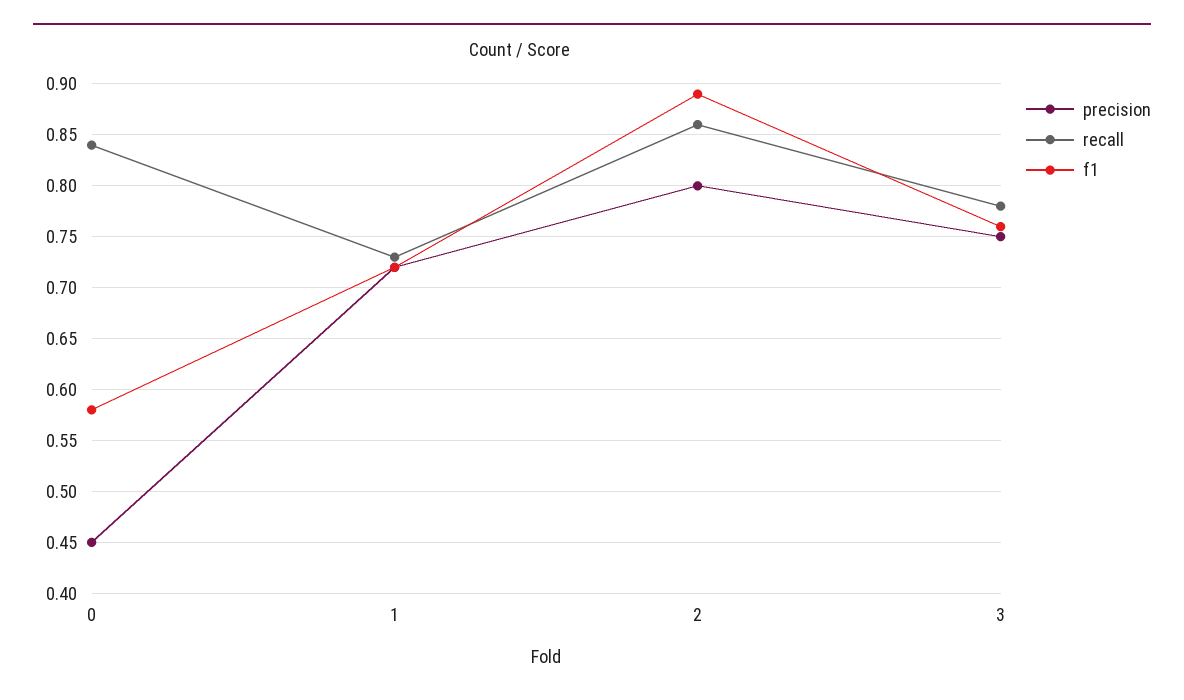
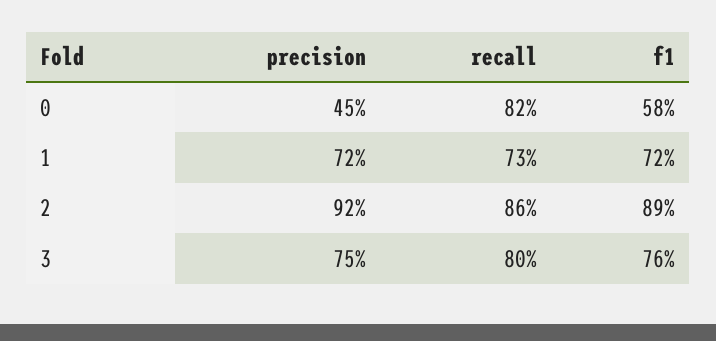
recall, 0: 0.84 -> 0.82
precision, 2: 0.8 -> 0.92
recall, 3: 0.78 -> 0.8

